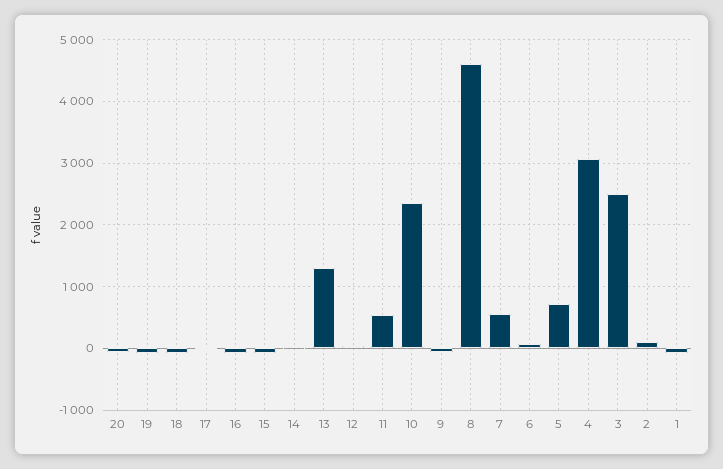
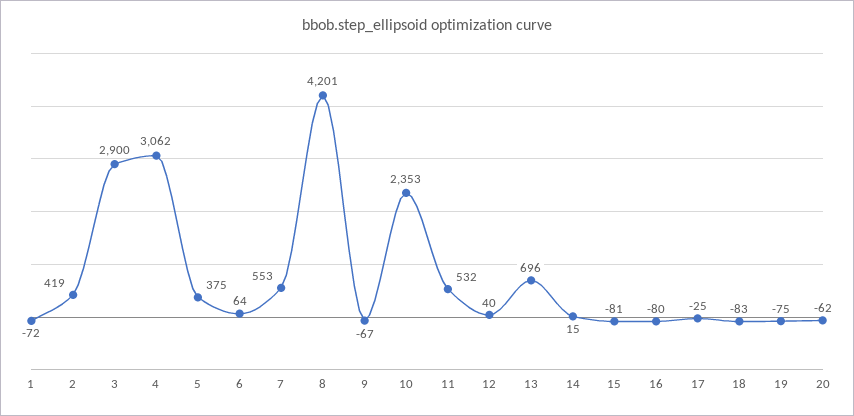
13: 1300 -> 696
8: 4600 -> 4201
5: 700 -> 375
3: 2500 -> 2900
2: 100 -> 419

